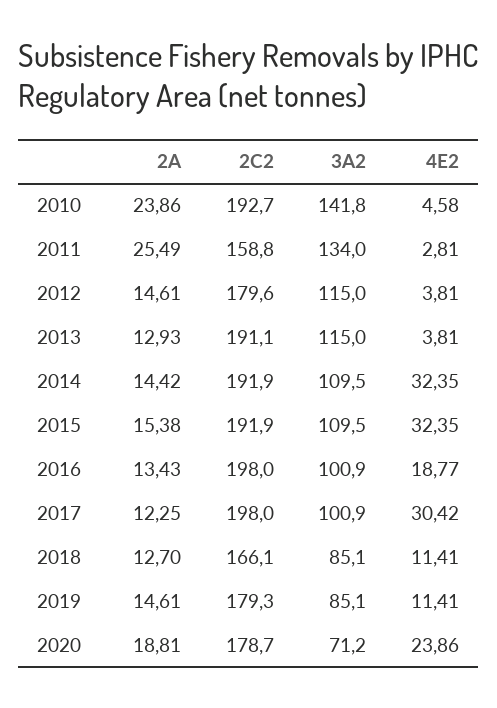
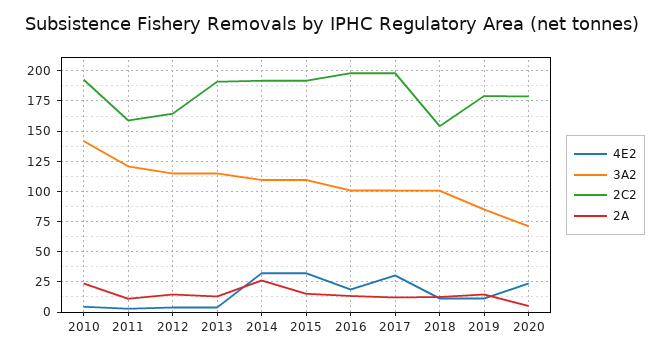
2A, 2011: 25.49 -> 10
3A2, 2011: 134 -> 120
2C2, 2012: 179.6 -> 165
2A, 2014: 14.42 -> 25
2C2, 2018: 166.1 -> 155
3A2, 2018: 85.1 -> 100
2A, 2020: 18.81 -> 5

